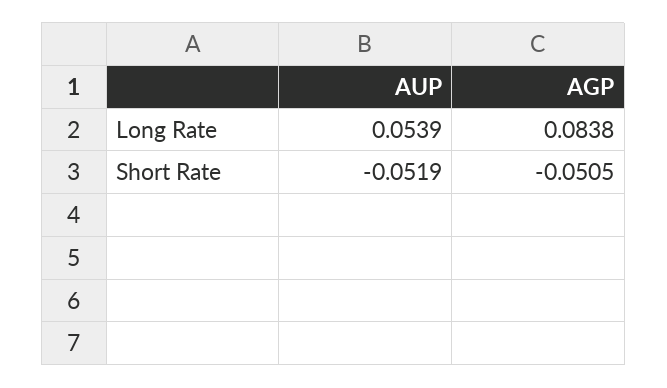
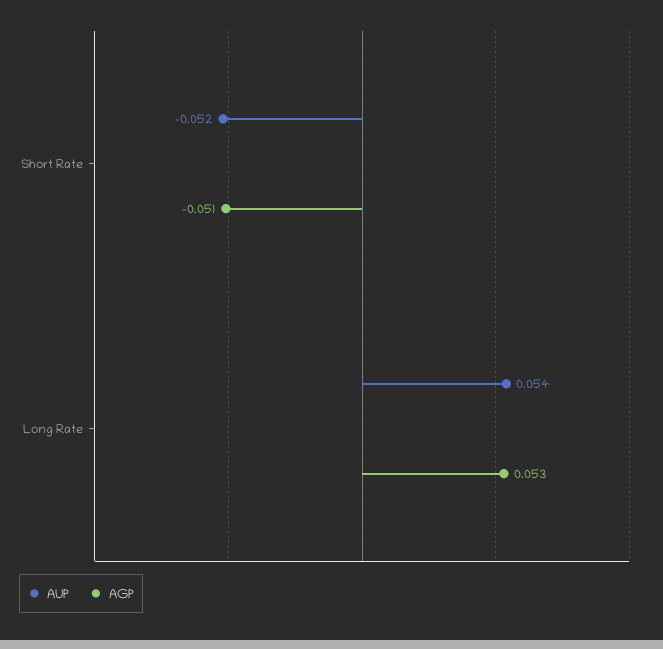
AGP, Long Rate: 0.0838 -> 0.053

